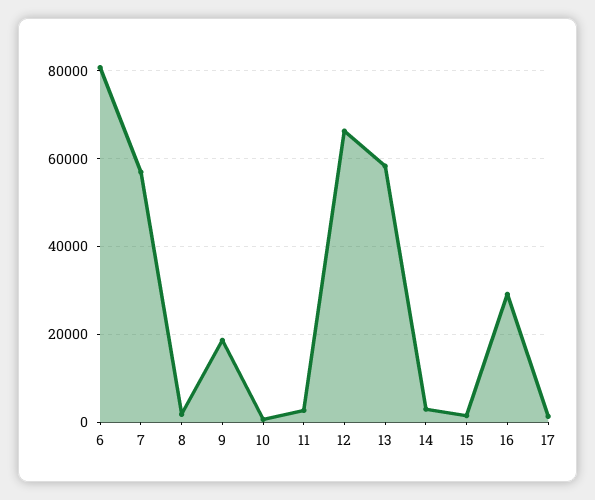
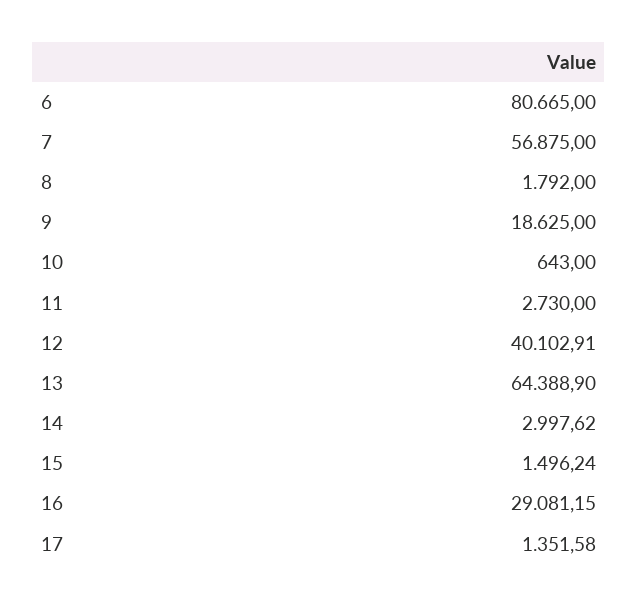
12: 66000 -> 40102.91
13: 58000 -> 64388.9

